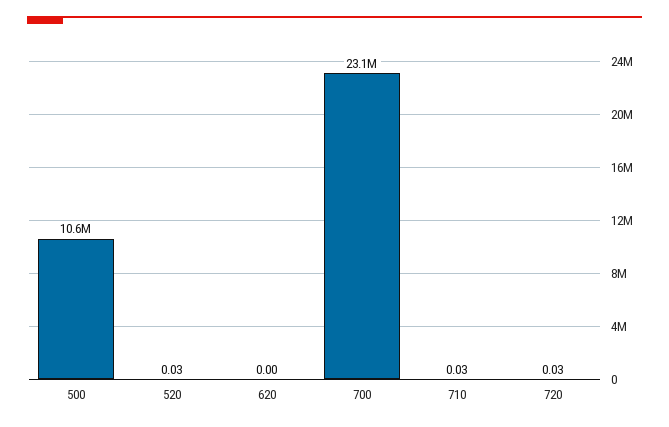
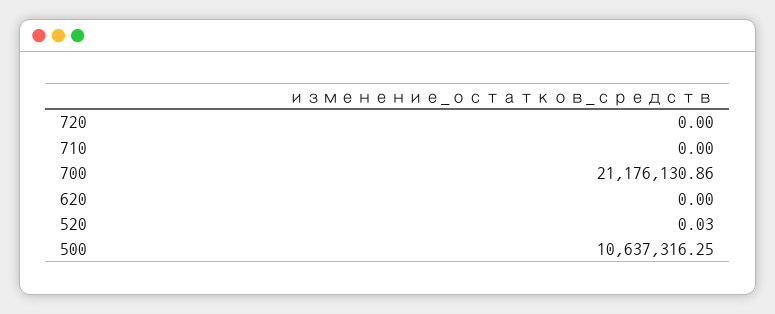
700: 23100000 -> 21176130.86
710: 0.03 -> 0
720: 0.03 -> 0

